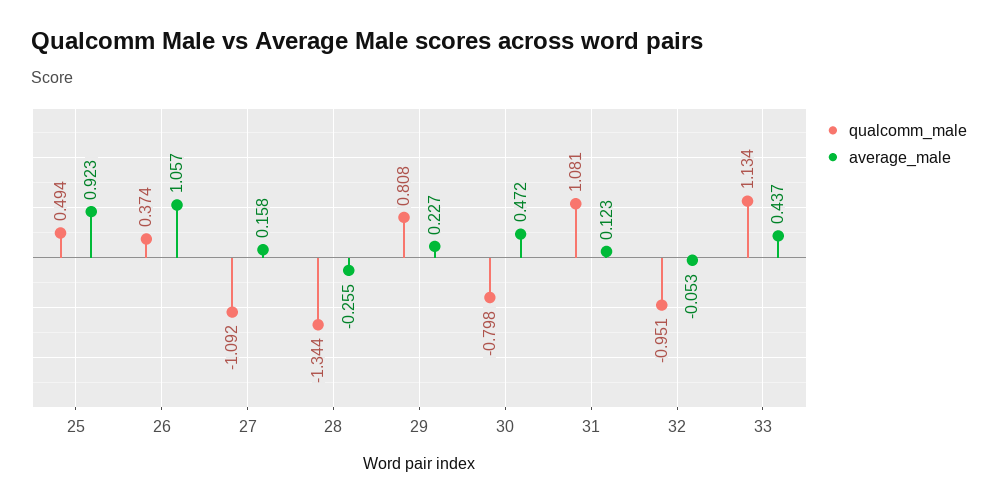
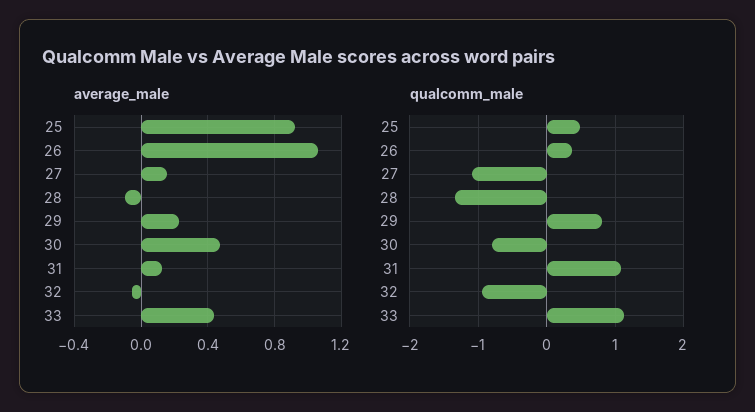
average_male, 28: -0.255 -> -0.1

